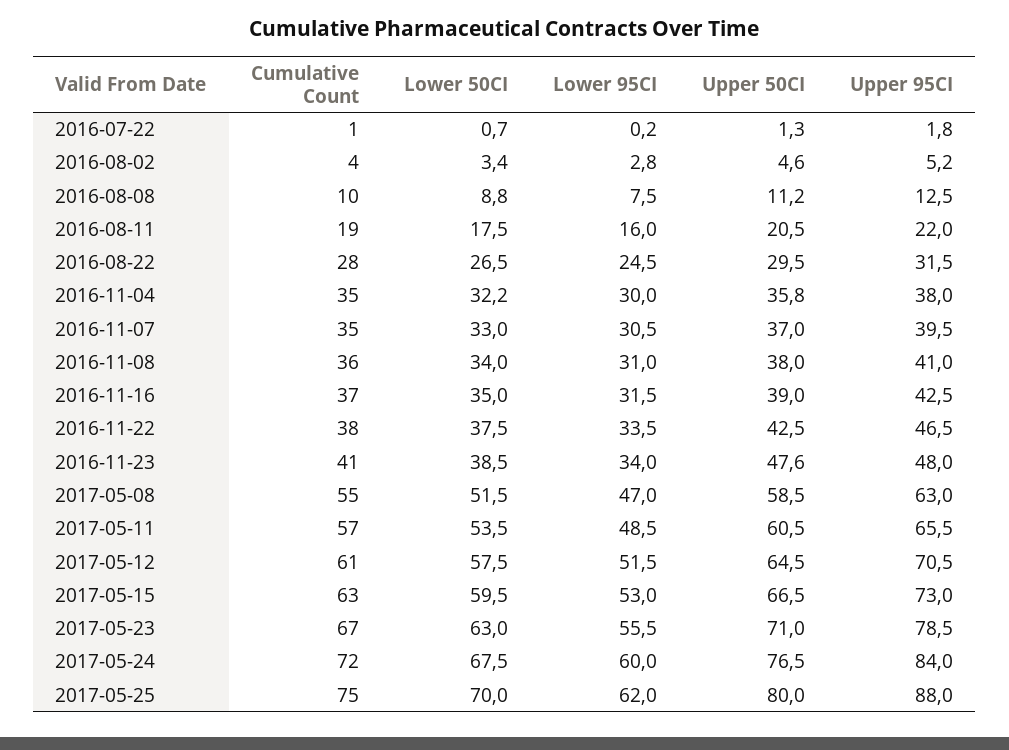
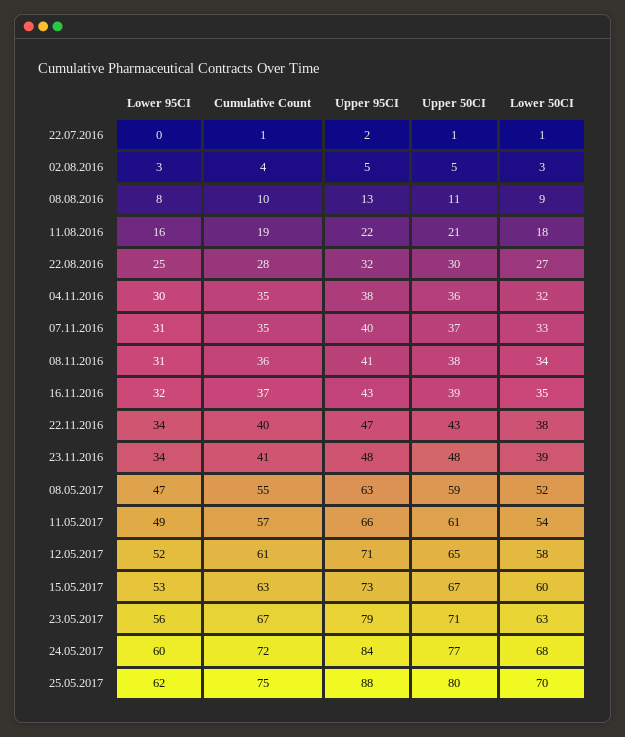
Cumulative Count, 2016-11-22: 38 -> 40

